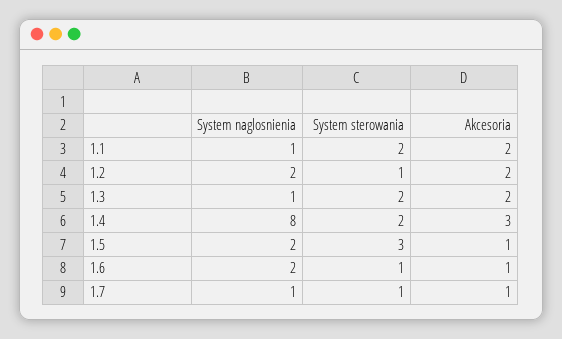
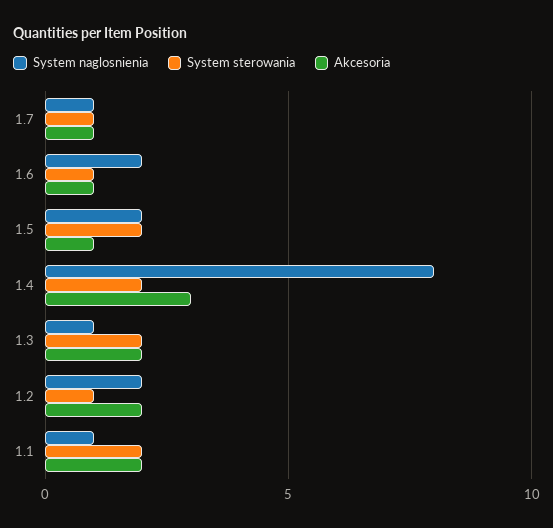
System sterowania, 1.5: 3 -> 2

